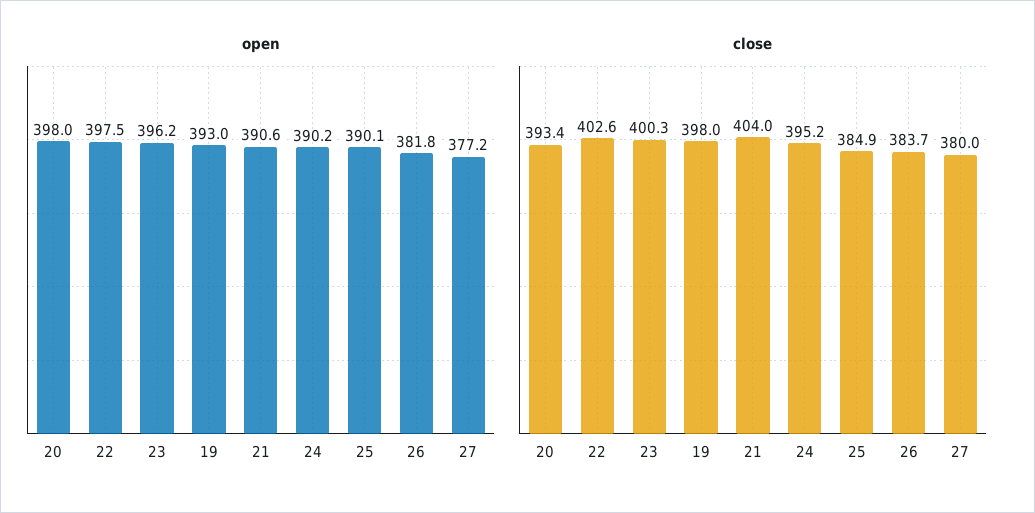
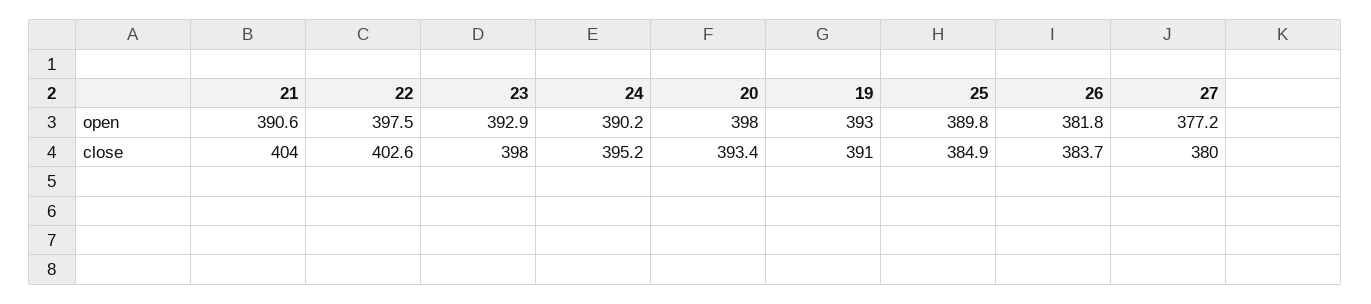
open, 23: 396.2 -> 392.9
open, 25: 390.1 -> 389.8
close, 23: 400.3 -> 398
close, 19: 398 -> 391

